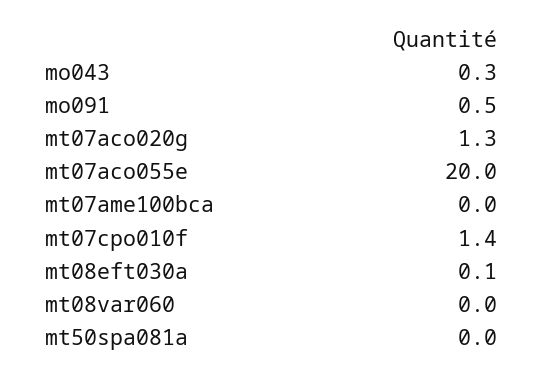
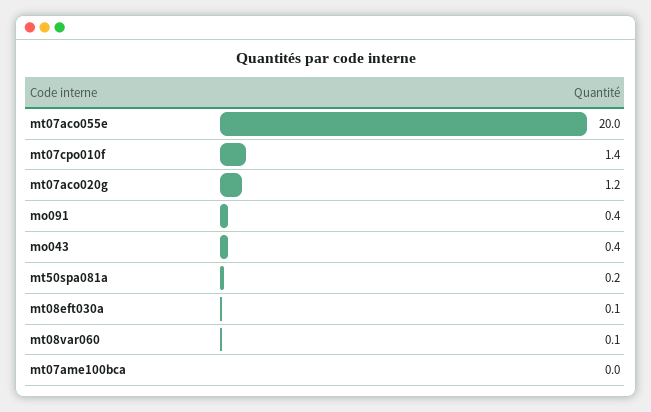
mo043: 0.3 -> 0.4
mo091: 0.5 -> 0.4
mt07aco020g: 1.3 -> 1.2
mt08var060: 0 -> 0.1
mt50spa081a: 0 -> 0.2

